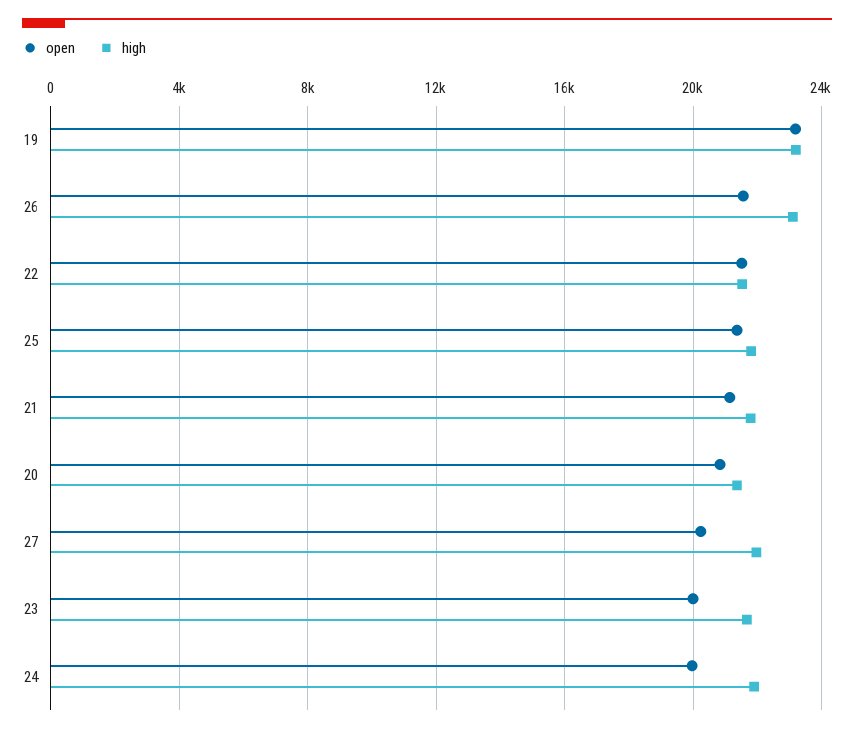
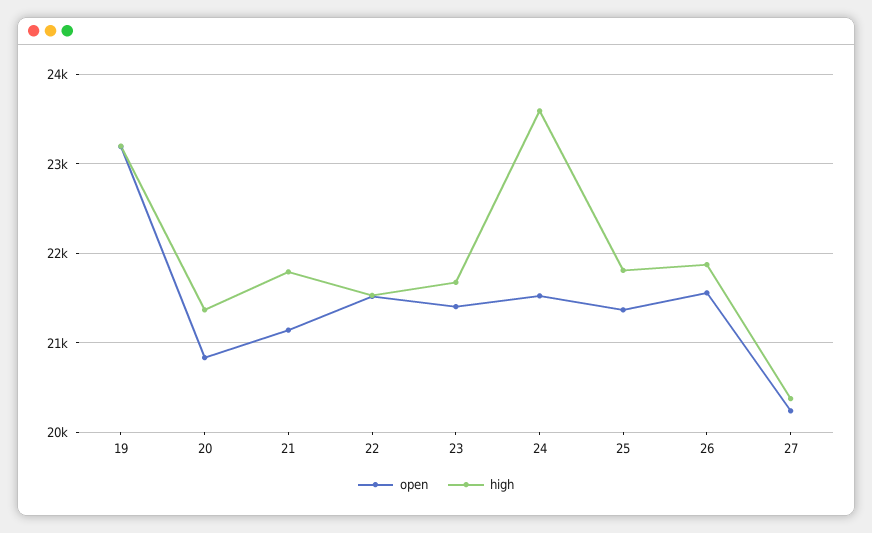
high, 26: 23000 -> 21900
high, 27: 22000 -> 20400
open, 23: 20000 -> 21400
open, 24: 20000 -> 21500
high, 24: 22000 -> 23600

